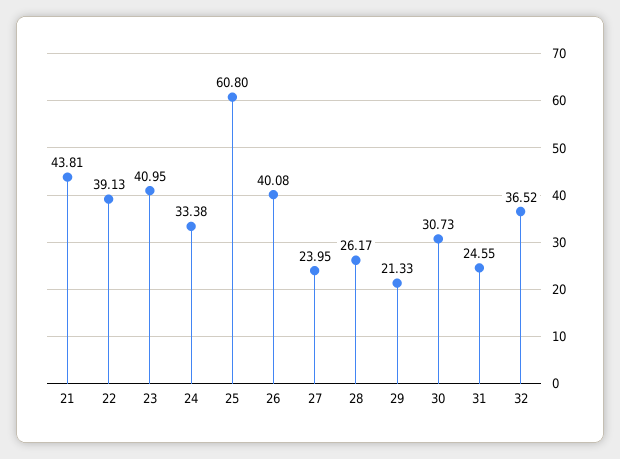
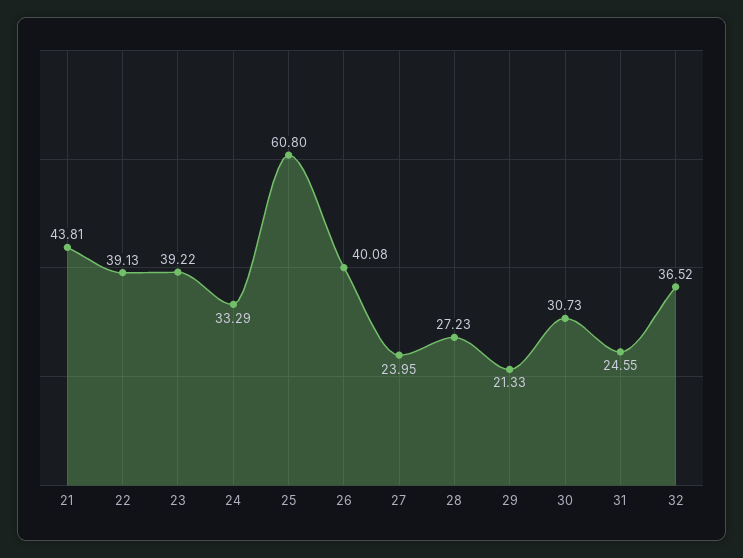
23: 40.95 -> 39.22
24: 33.38 -> 33.29
28: 26.17 -> 27.23

